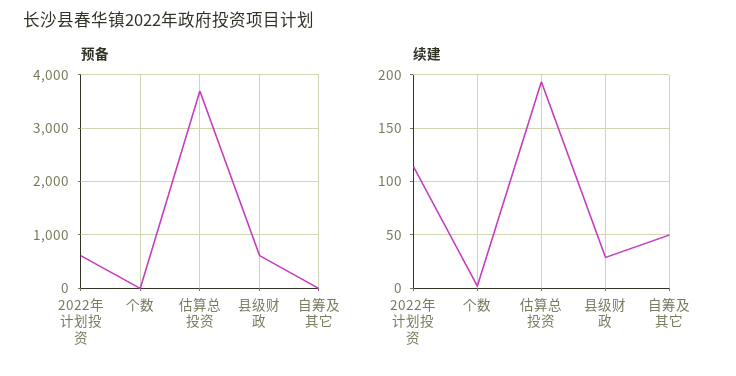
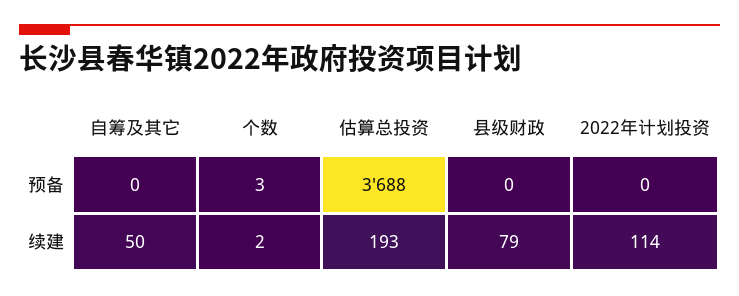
预备, 2022年计划投资: 600 -> 0
预备, 县级财政: 600 -> 0
续建, 县级财政: 30 -> 79

